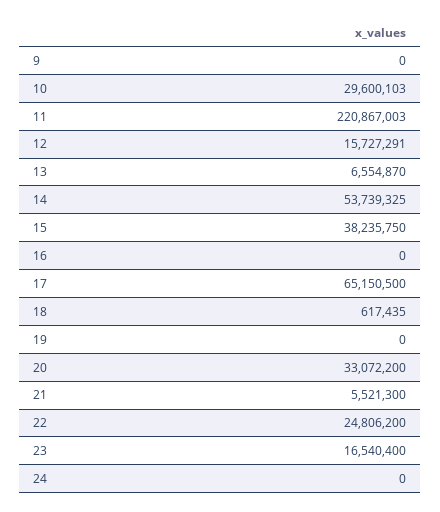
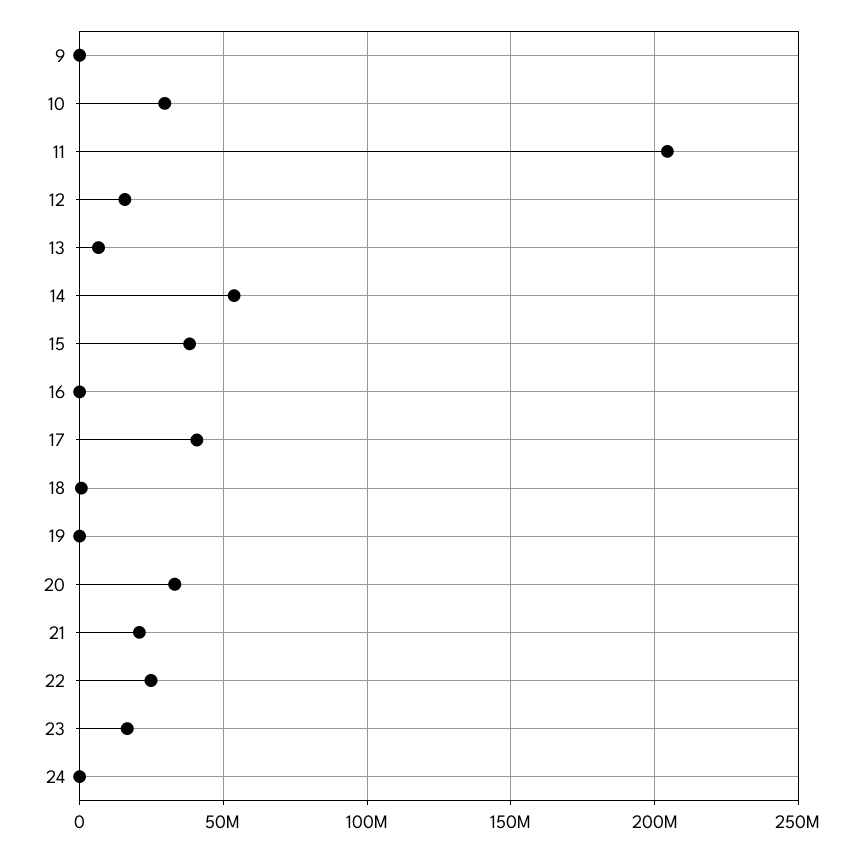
11: 220867003 -> 205000000
17: 65150500 -> 40000000
21: 5521300 -> 20000000

